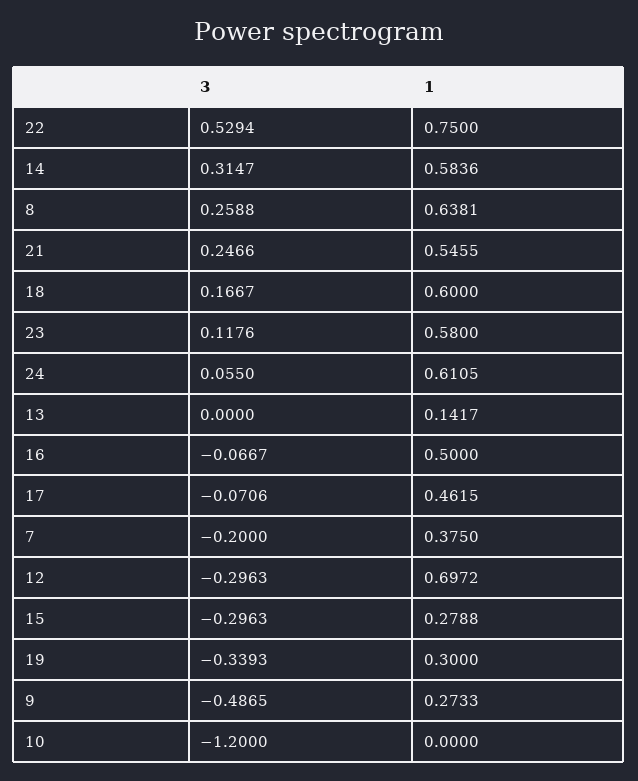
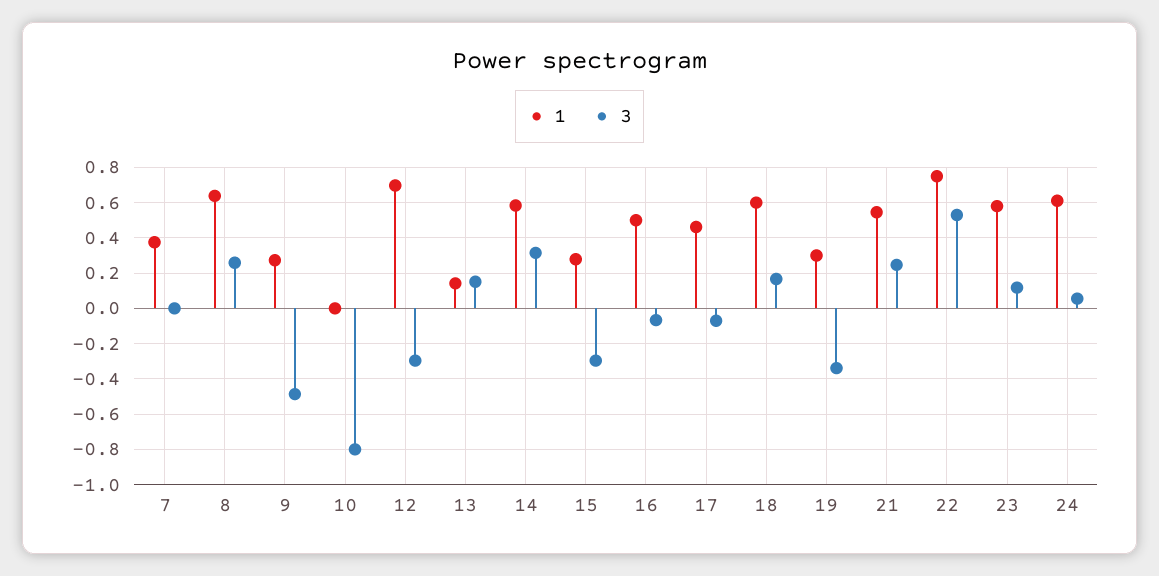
3, 13: 0 -> 0.15
3, 7: -0.2 -> 0
3, 10: -1.2 -> -0.8

